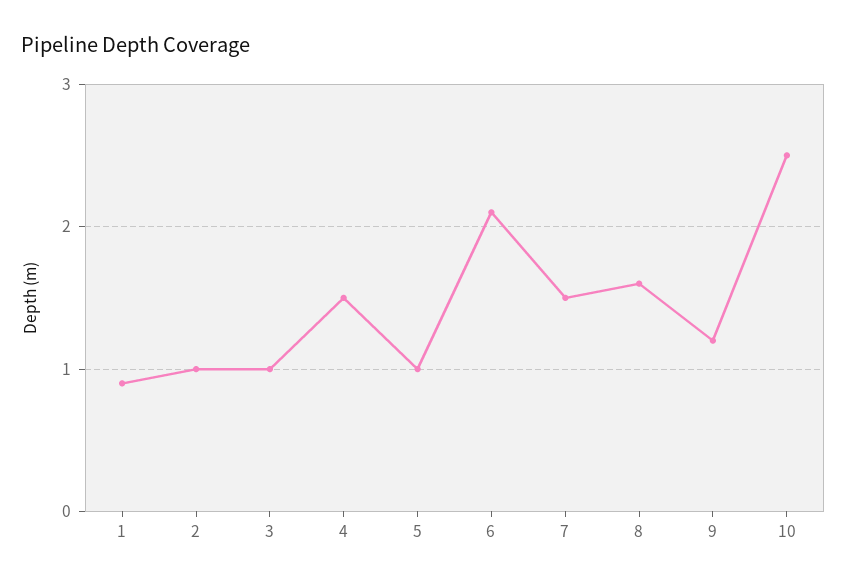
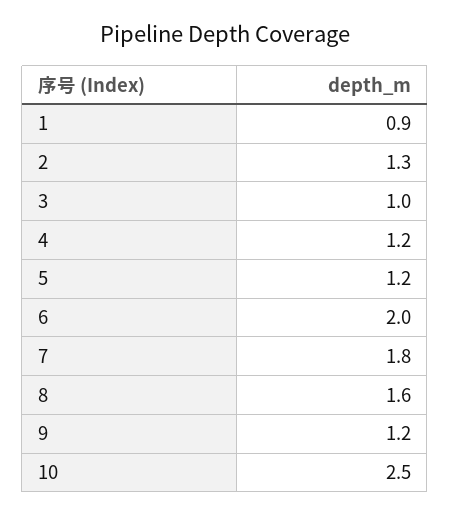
2: 1 -> 1.3
4: 1.5 -> 1.2
5: 1 -> 1.2
6: 2.1 -> 2
7: 1.5 -> 1.8

